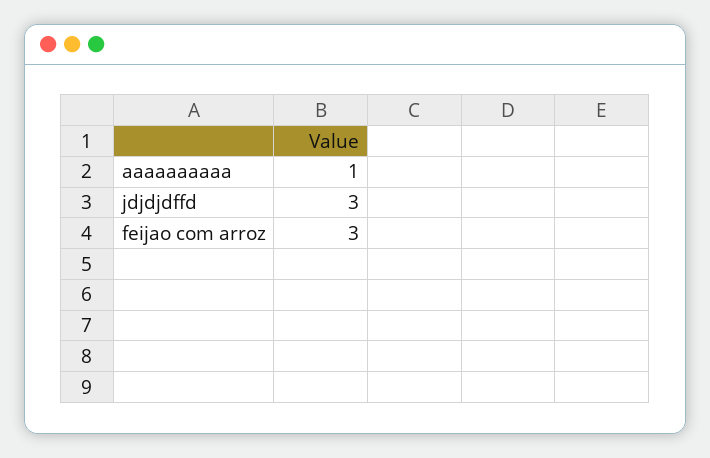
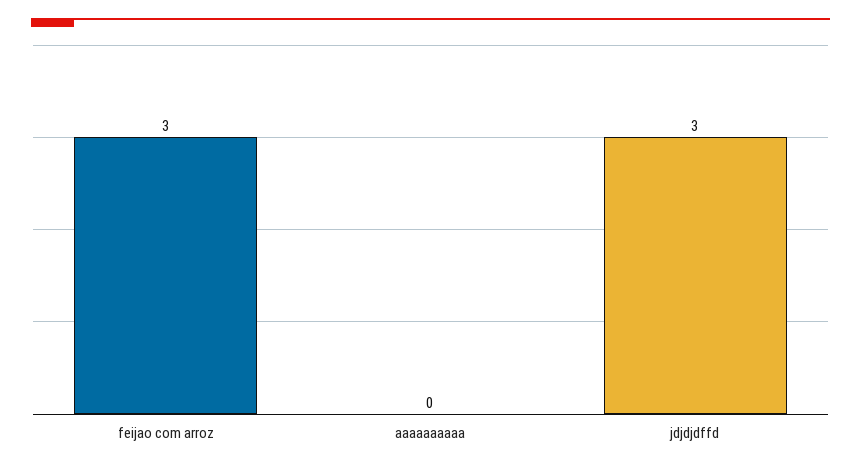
aaaaaaaaaa: 1 -> 0

